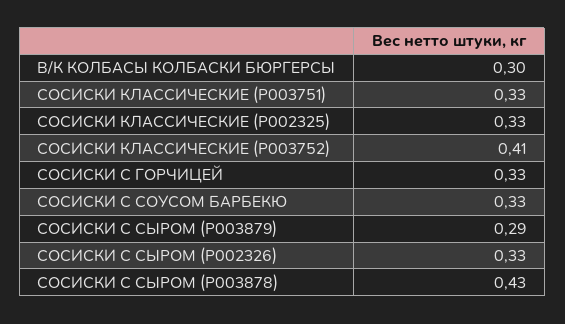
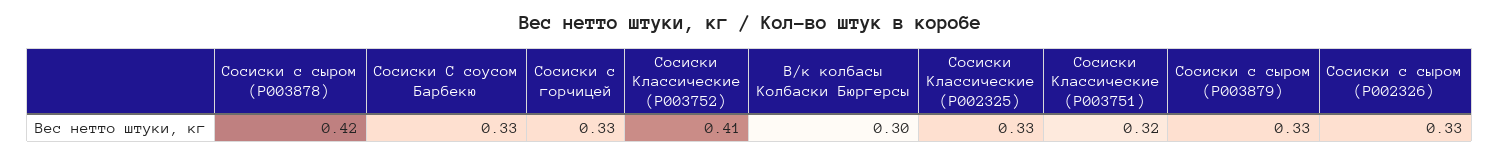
СОСИСКИ КЛАССИЧЕСКИЕ (P003751): 0.33 -> 0.32
СОСИСКИ С СЫРОМ (P003879): 0.29 -> 0.33
СОСИСКИ С СЫРОМ (P003878): 0.43 -> 0.42

